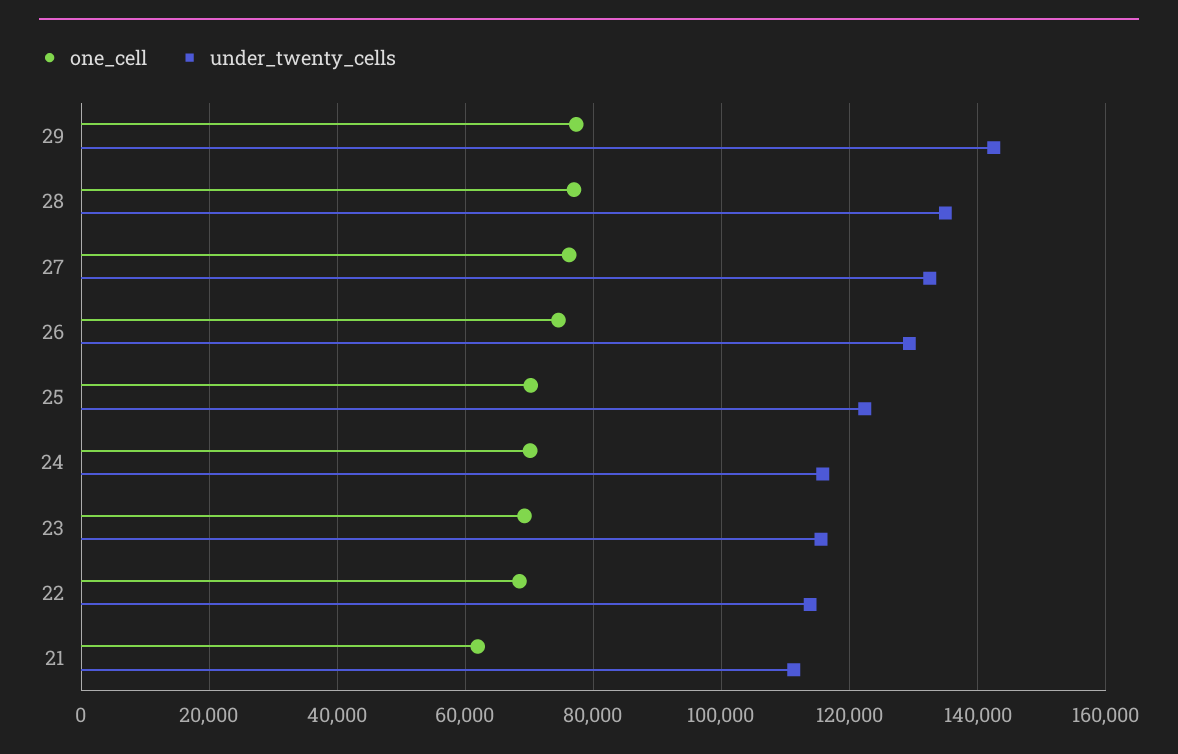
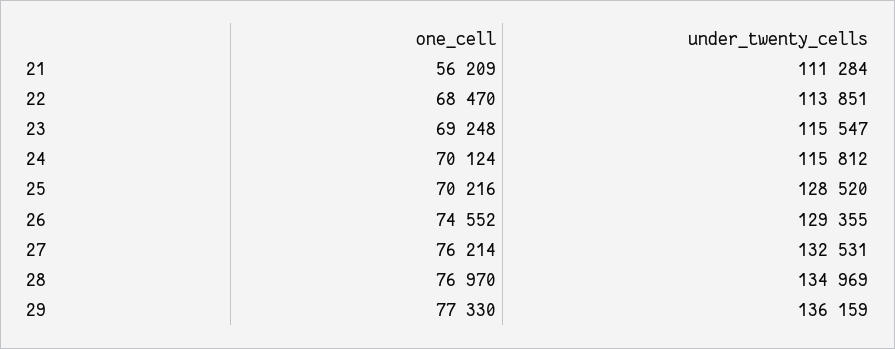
under_twenty_cells, 29: 142000 -> 136159
under_twenty_cells, 25: 122000 -> 128520
one_cell, 21: 62000 -> 56209

